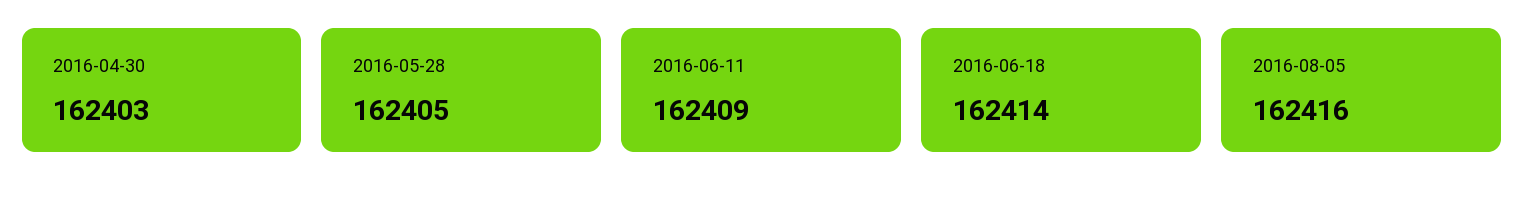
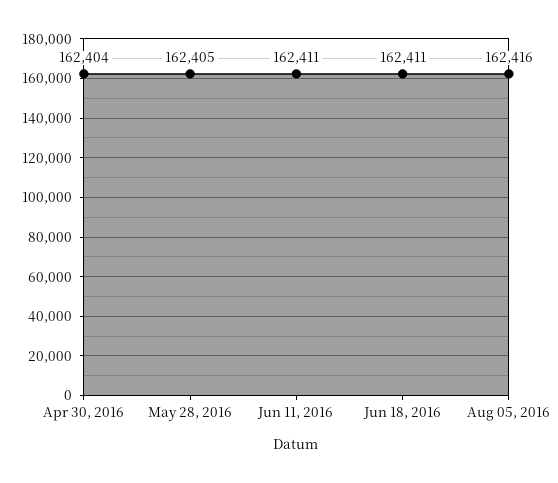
2016-04-30: 162403 -> 162404
2016-06-11: 162409 -> 162411
2016-06-18: 162414 -> 162411

